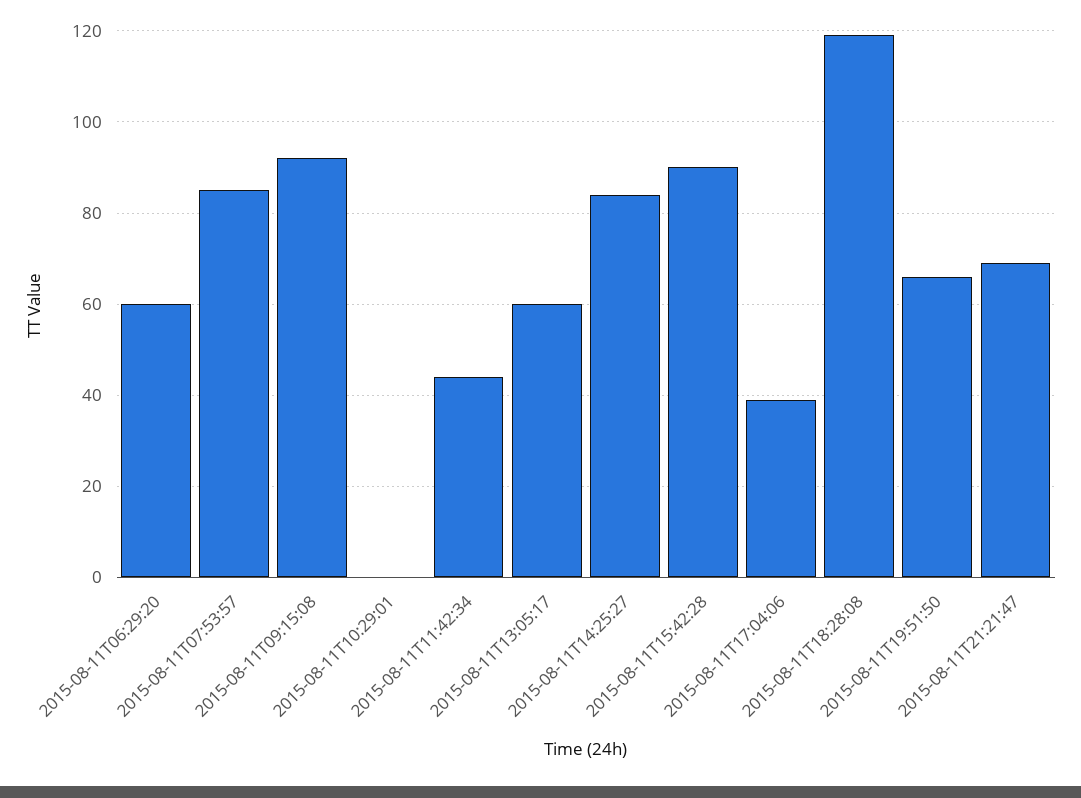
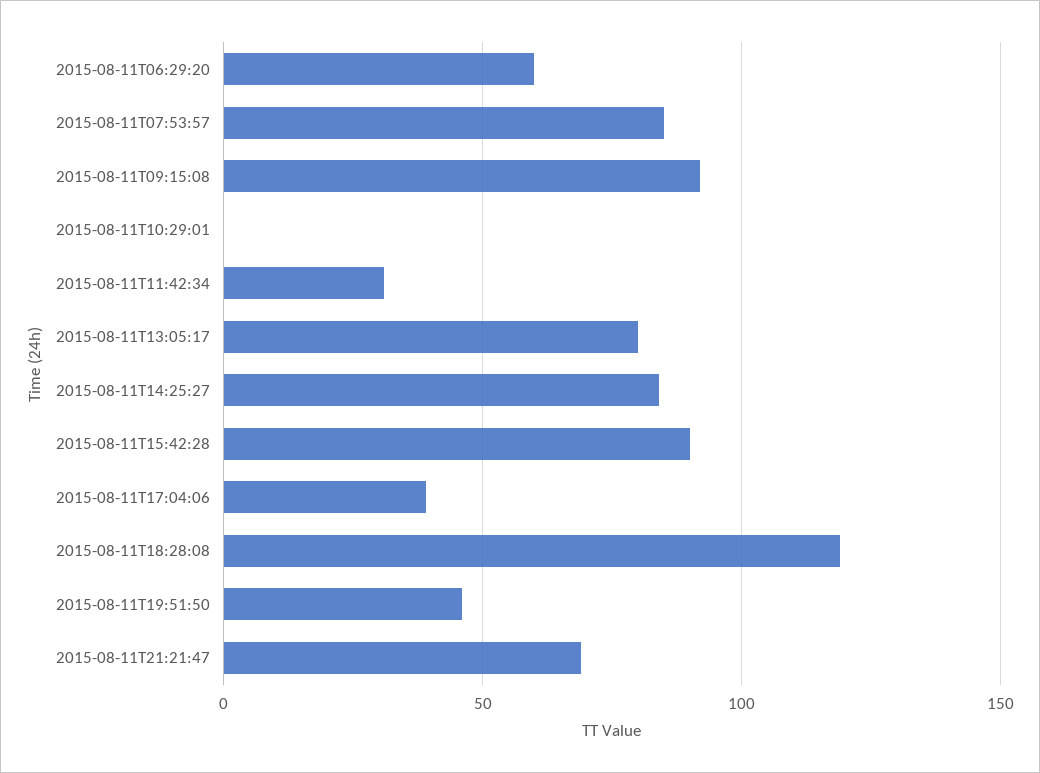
2015-08-11T11:42:34: 45 -> 30
2015-08-11T13:05:17: 60 -> 80
2015-08-11T19:51:50: 65 -> 45

